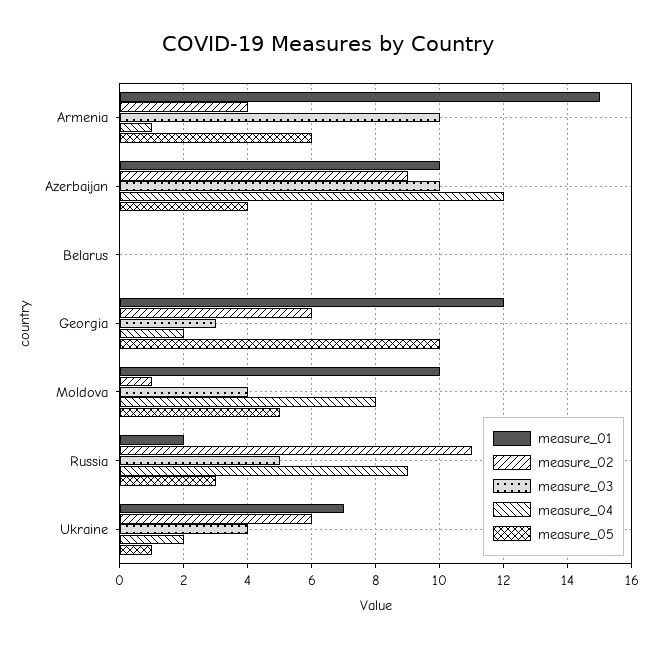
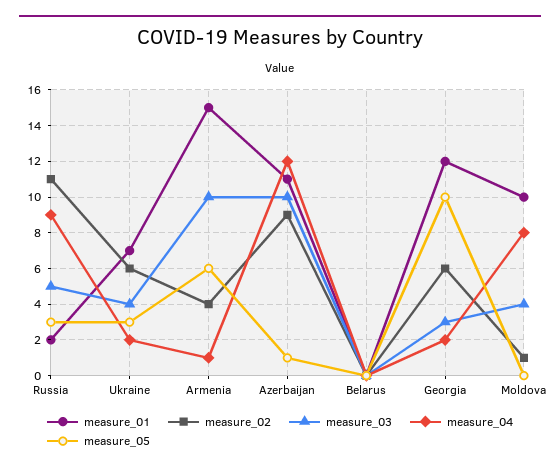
measure_01, Azerbaijan: 10 -> 11
measure_05, Azerbaijan: 4 -> 1
measure_05, Moldova: 5 -> 0
measure_05, Ukraine: 1 -> 3

